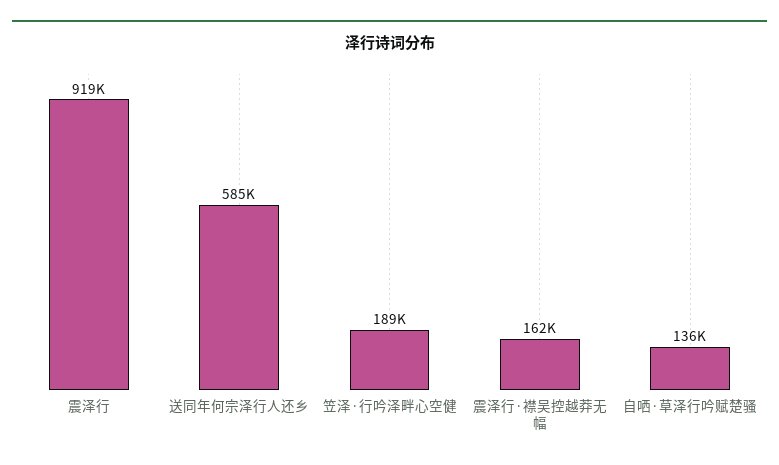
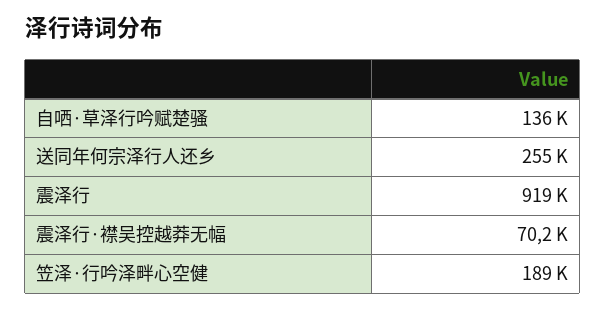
送同年何宗泽行人还乡: 585000 -> 255000
震泽行·襟吴控越莽无幅: 162000 -> 70200

